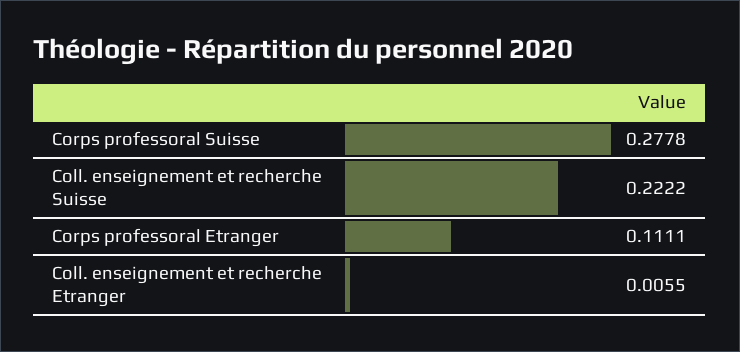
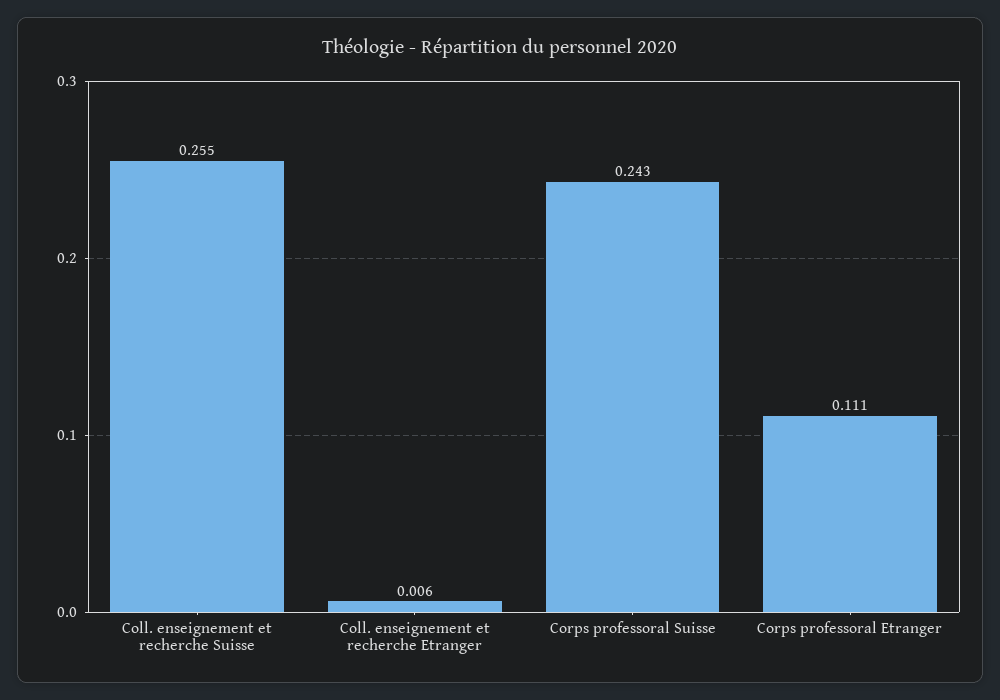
Corps professoral Suisse: 0.2778 -> 0.243
Coll. enseignement et recherche Suisse: 0.2222 -> 0.255

